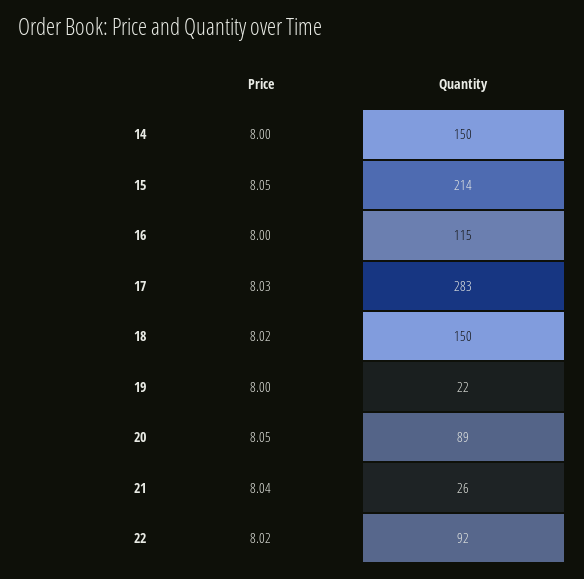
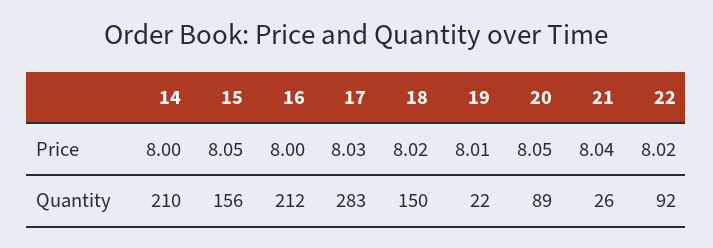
Quantity, 14: 150 -> 210
Quantity, 15: 214 -> 156
Quantity, 16: 115 -> 212
Price, 19: 8 -> 8.01

